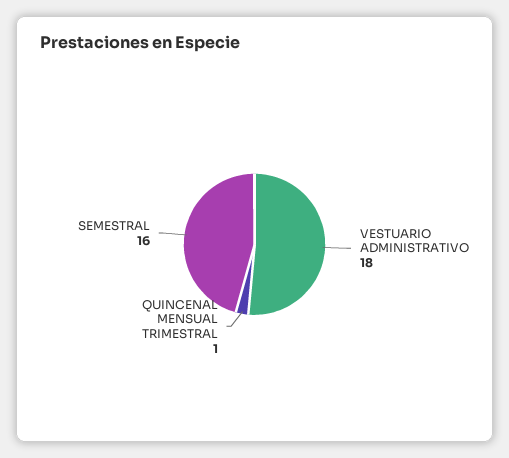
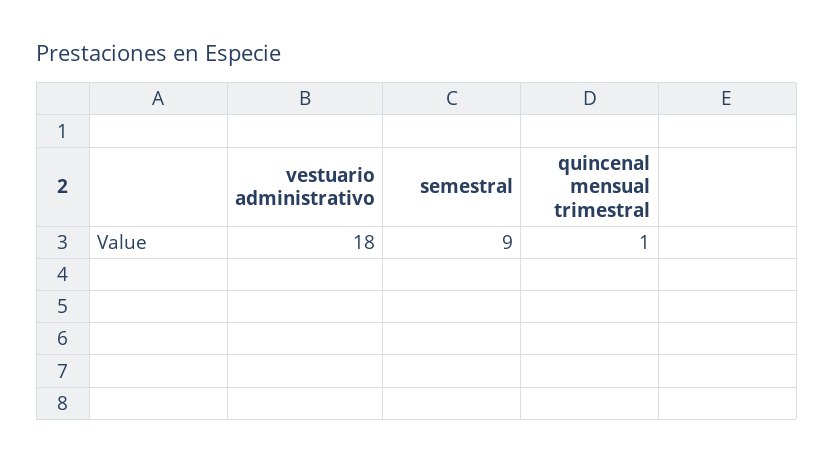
SEMESTRAL: 16 -> 9

